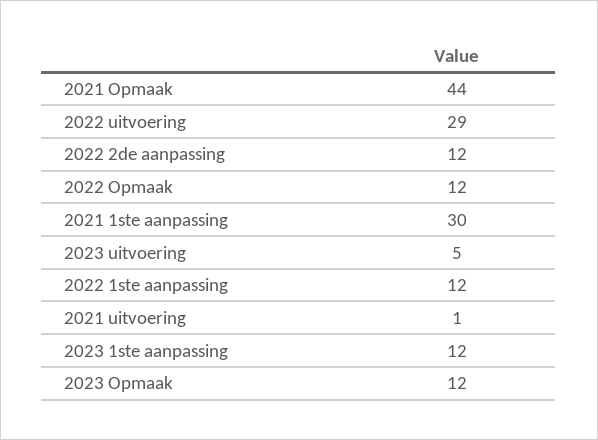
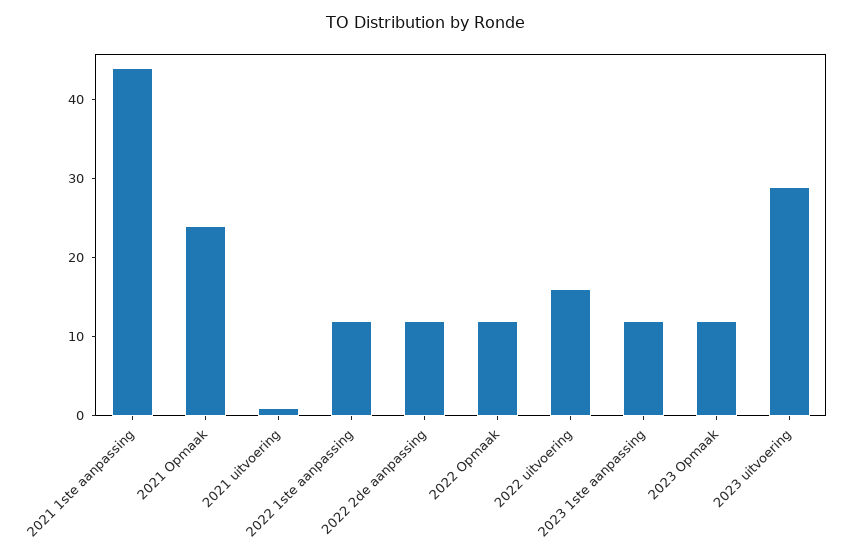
2021 Opmaak: 44 -> 25
2022 uitvoering: 29 -> 15
2021 1ste aanpassing: 30 -> 45
2023 uitvoering: 5 -> 30

